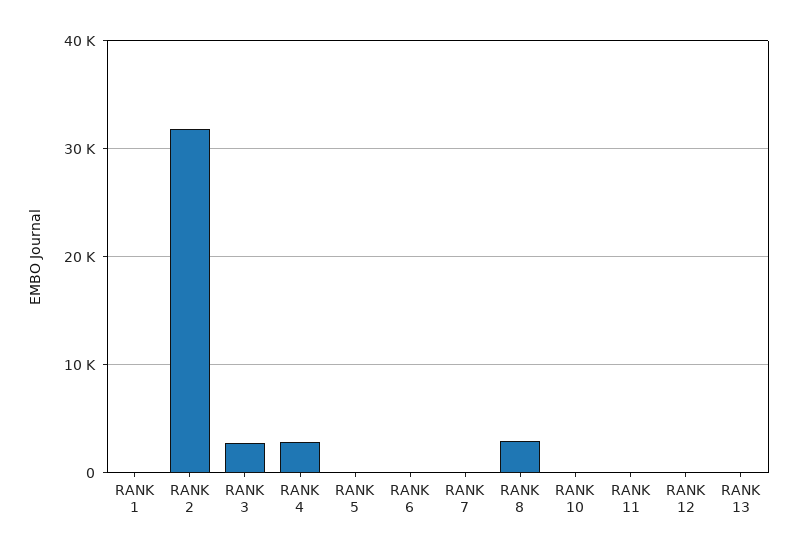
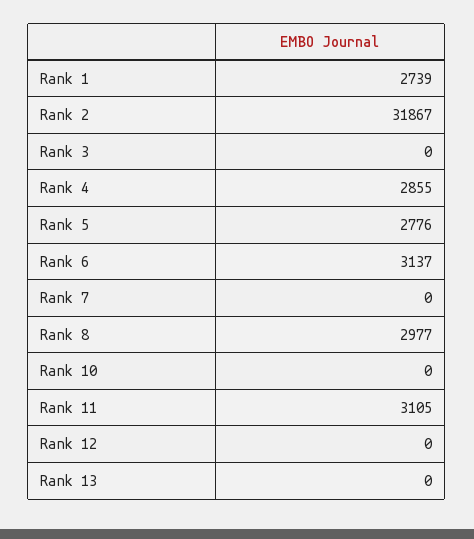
RANK 1: 0 -> 2739
RANK 3: 3000 -> 0
RANK 5: 0 -> 2776
RANK 6: 0 -> 3137
RANK 11: 0 -> 3105

